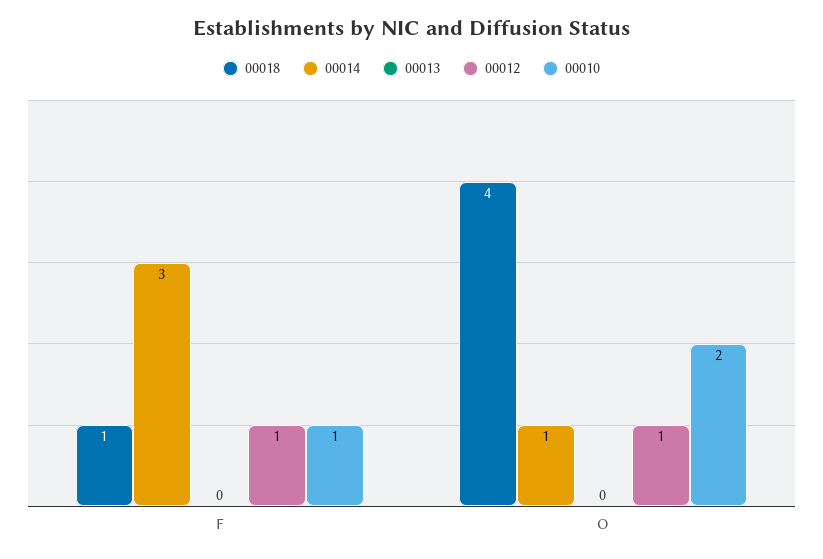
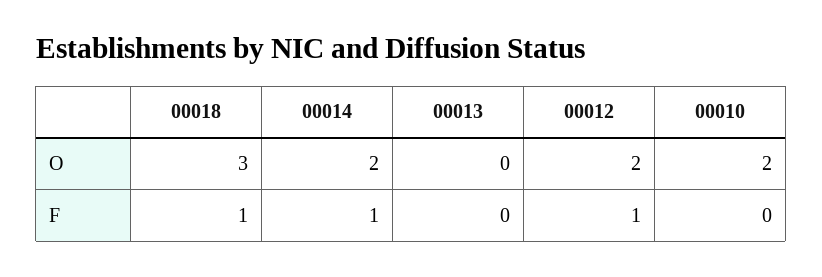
00014, F: 3 -> 1
00010, F: 1 -> 0
00018, O: 4 -> 3
00014, O: 1 -> 2
00012, O: 1 -> 2

